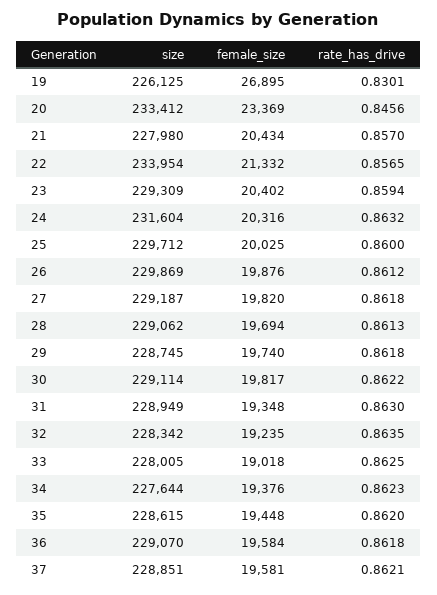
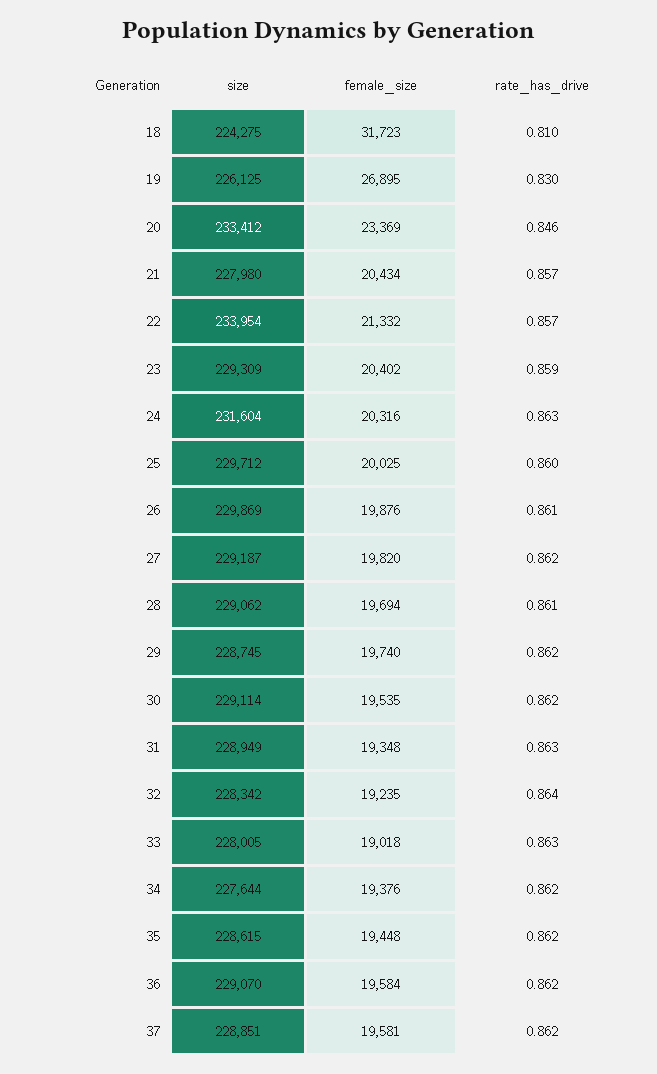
female_size, 30: 19817 -> 19535
size, 18: none -> 224275
female_size, 18: none -> 31723
rate_has_drive, 18: none -> 0.81

